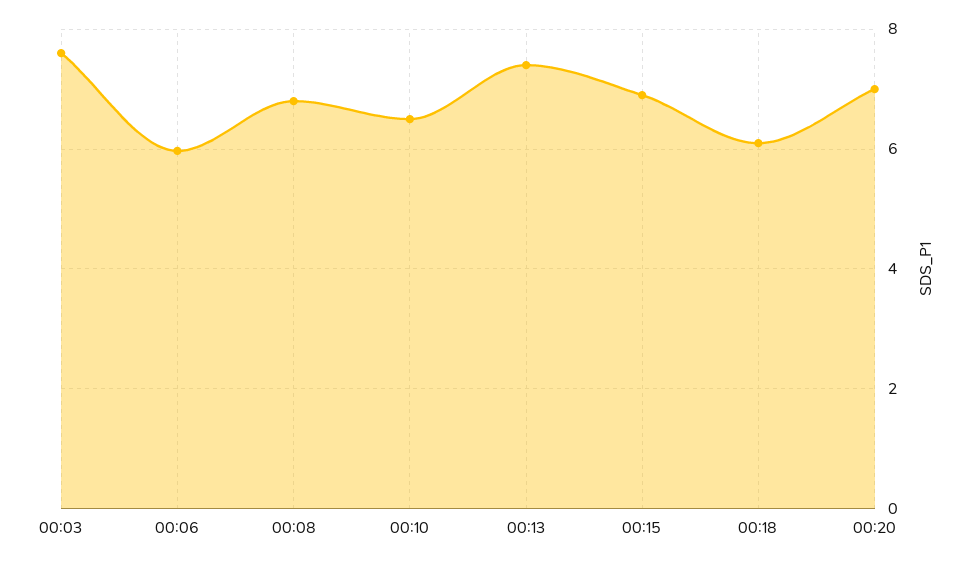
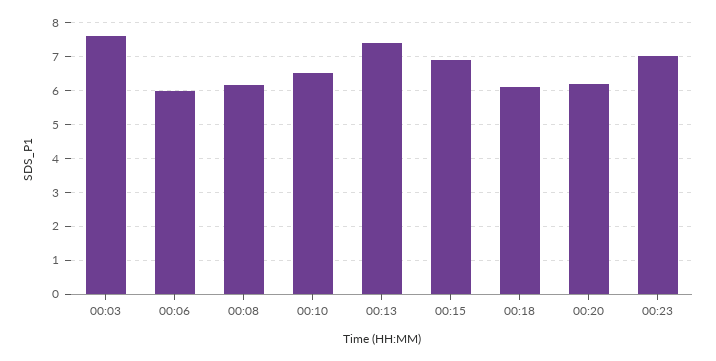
00:08: 6.8 -> 6.2
00:20: 7 -> 6.2
00:23: none -> 7

